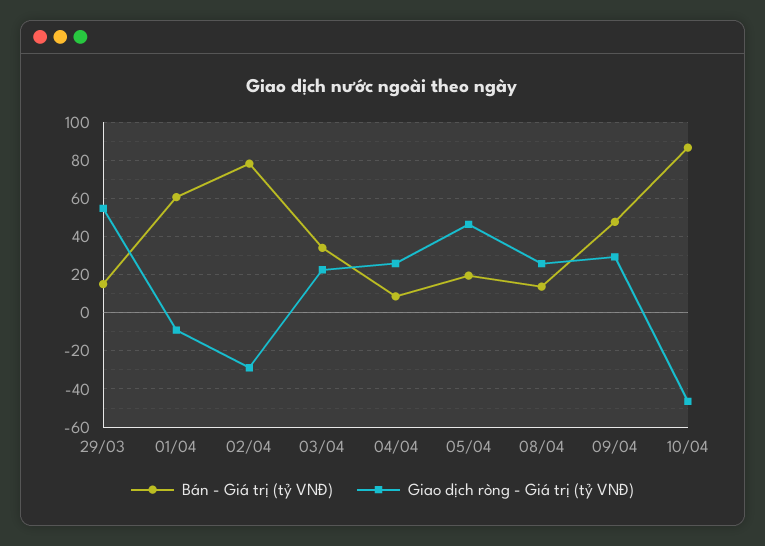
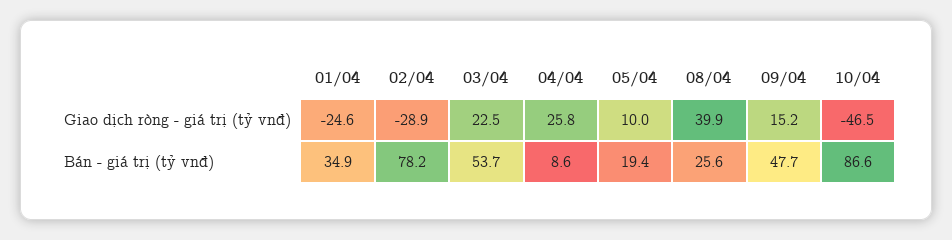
Bán - Giá trị (tỷ VNĐ), 29/03: 15 -> none
Giao dịch ròng - Giá trị (tỷ VNĐ), 29/03: 55 -> none
Bán - Giá trị (tỷ VNĐ), 01/04: 60 -> 34.9
Giao dịch ròng - Giá trị (tỷ VNĐ), 01/04: -10 -> -24.6
Bán - Giá trị (tỷ VNĐ), 03/04: 35 -> 53.7
Giao dịch ròng - Giá trị (tỷ VNĐ), 05/04: 45 -> 10
Bán - Giá trị (tỷ VNĐ), 08/04: 15 -> 25.6
Giao dịch ròng - Giá trị (tỷ VNĐ), 08/04: 25 -> 39.9
Giao dịch ròng - Giá trị (tỷ VNĐ), 09/04: 30 -> 15.2

